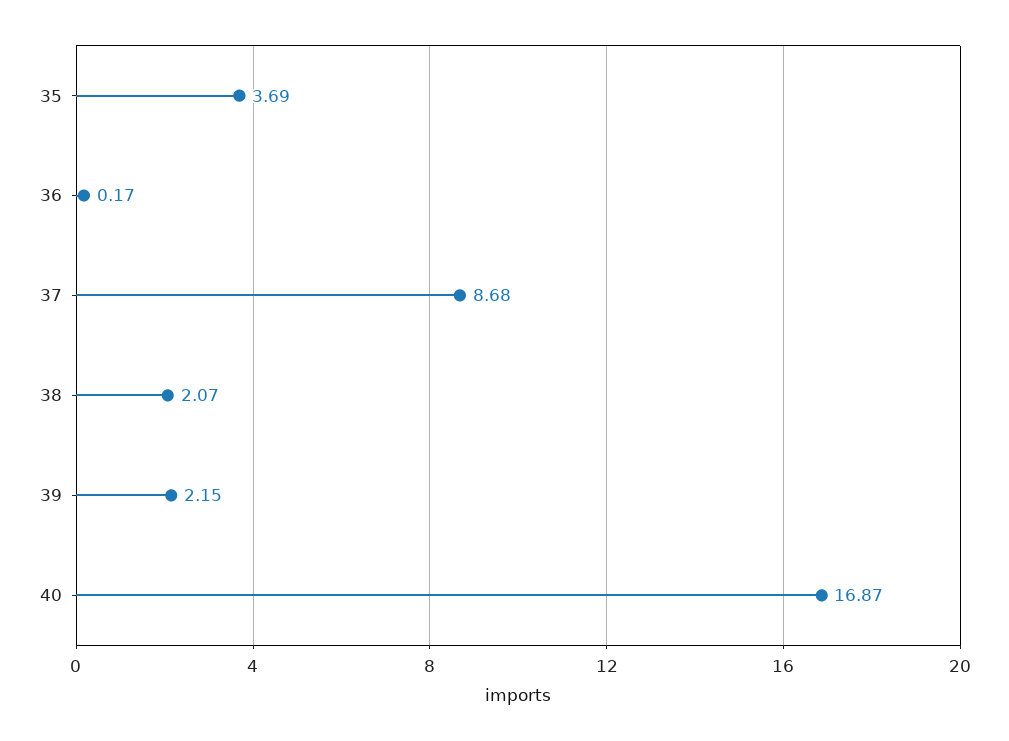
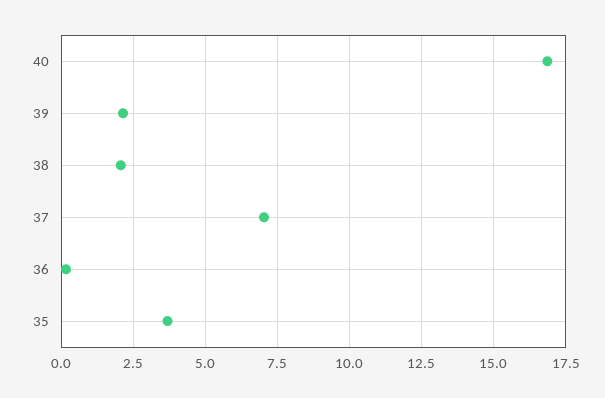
37: 8.68 -> 7

